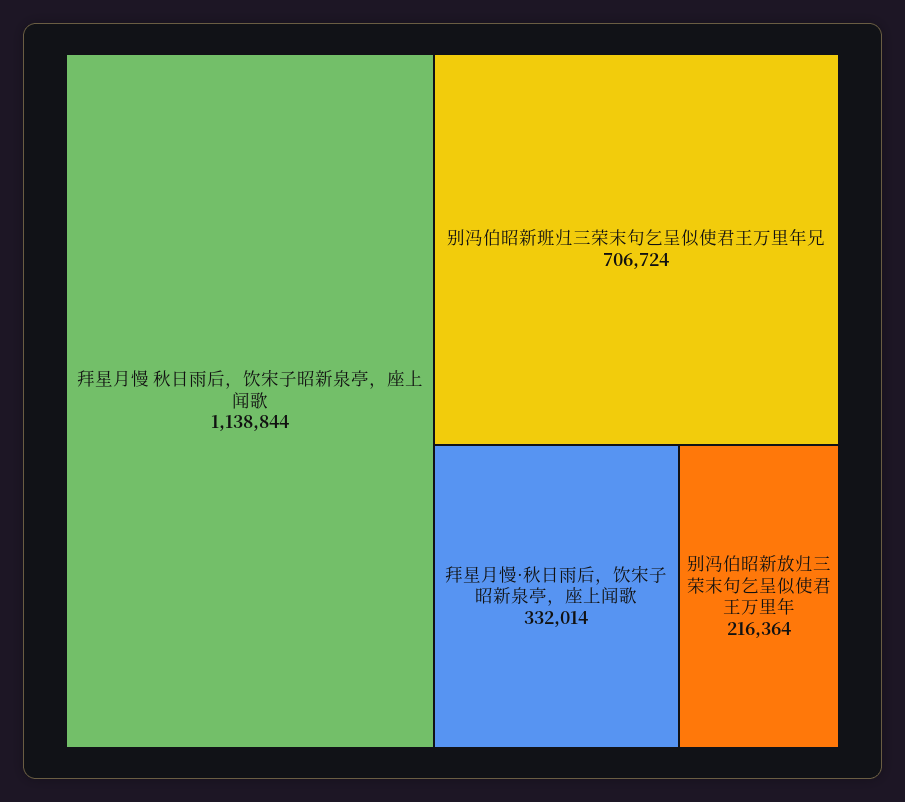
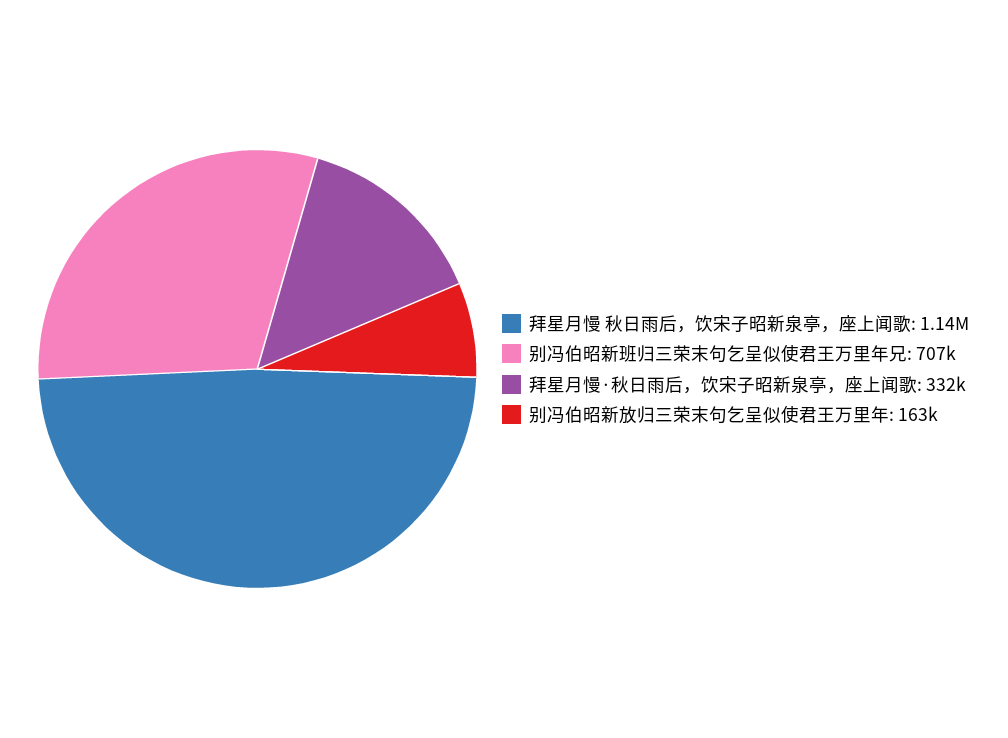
别冯伯昭新放归三荣末句乞呈似使君王万里年: 216364 -> 163000

